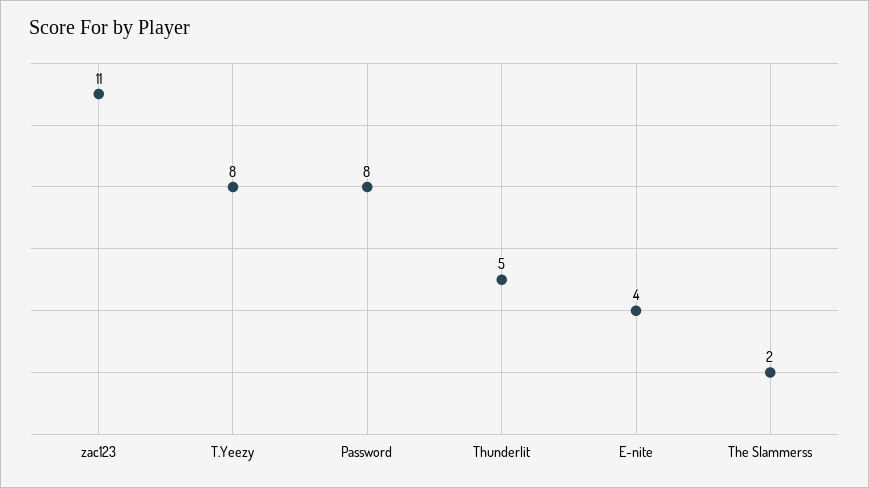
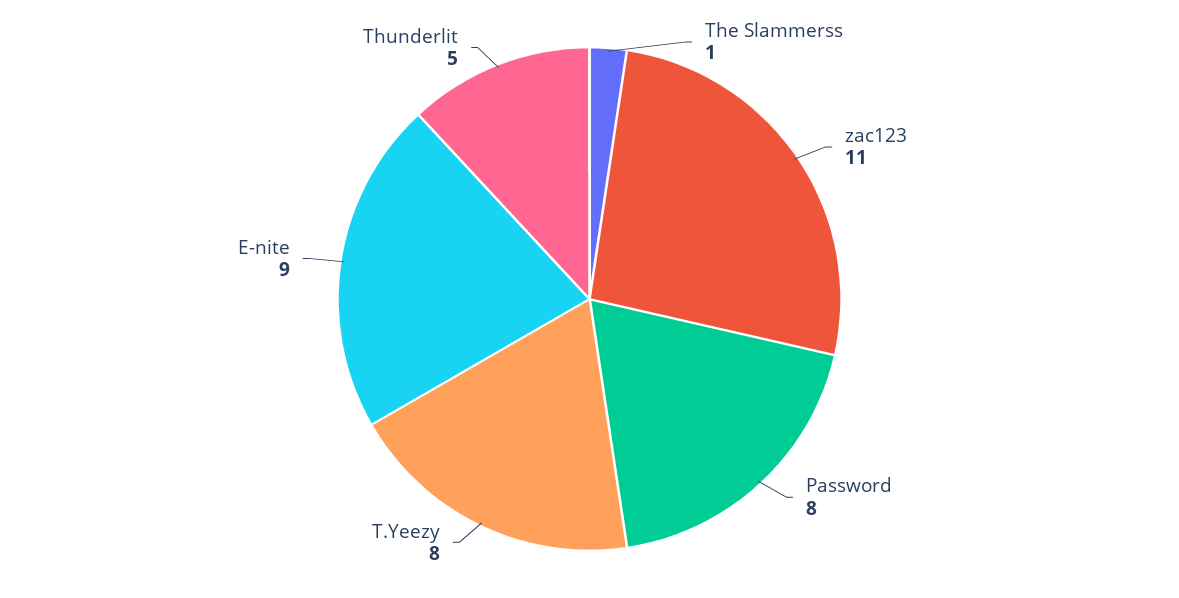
E-nite: 4 -> 9
The Slammerss: 2 -> 1

